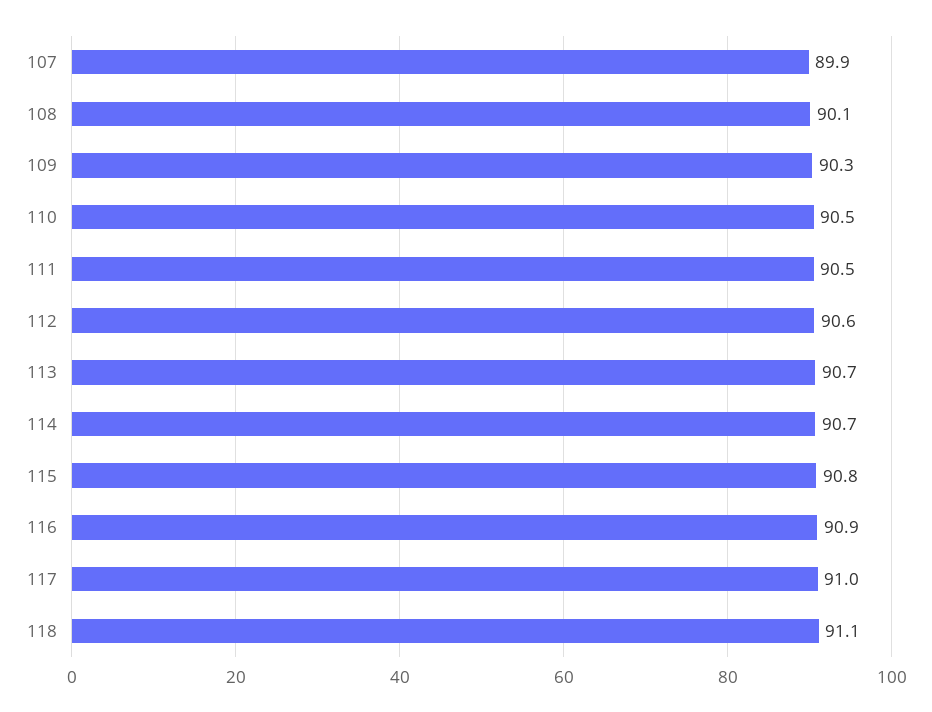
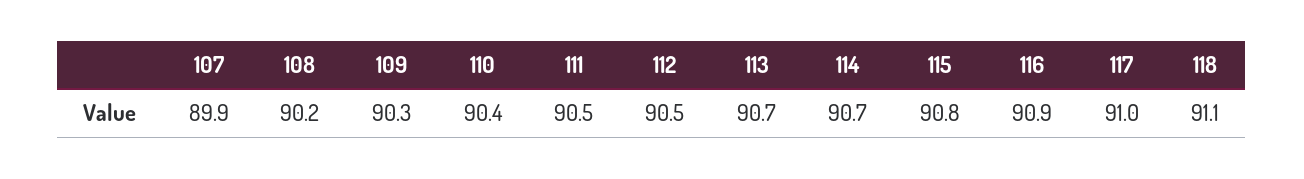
108: 90.1 -> 90.2
110: 90.5 -> 90.4
112: 90.6 -> 90.5

